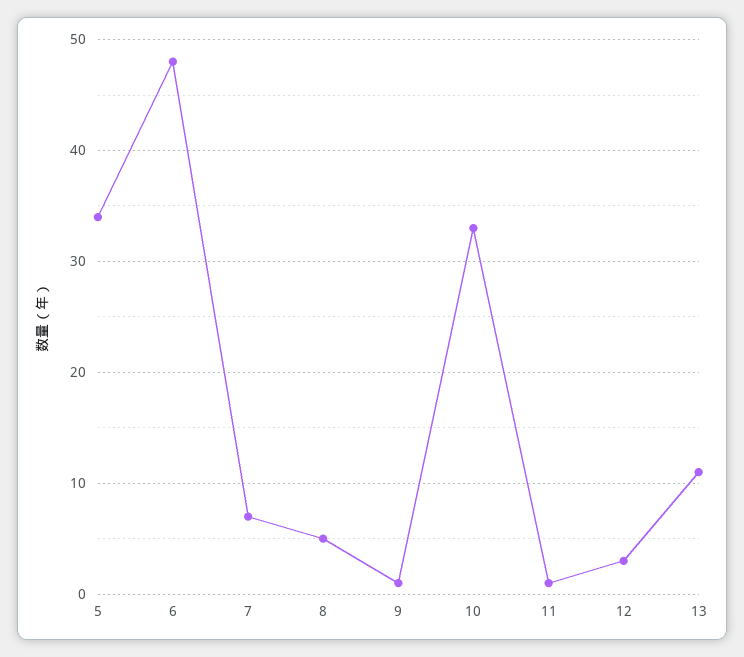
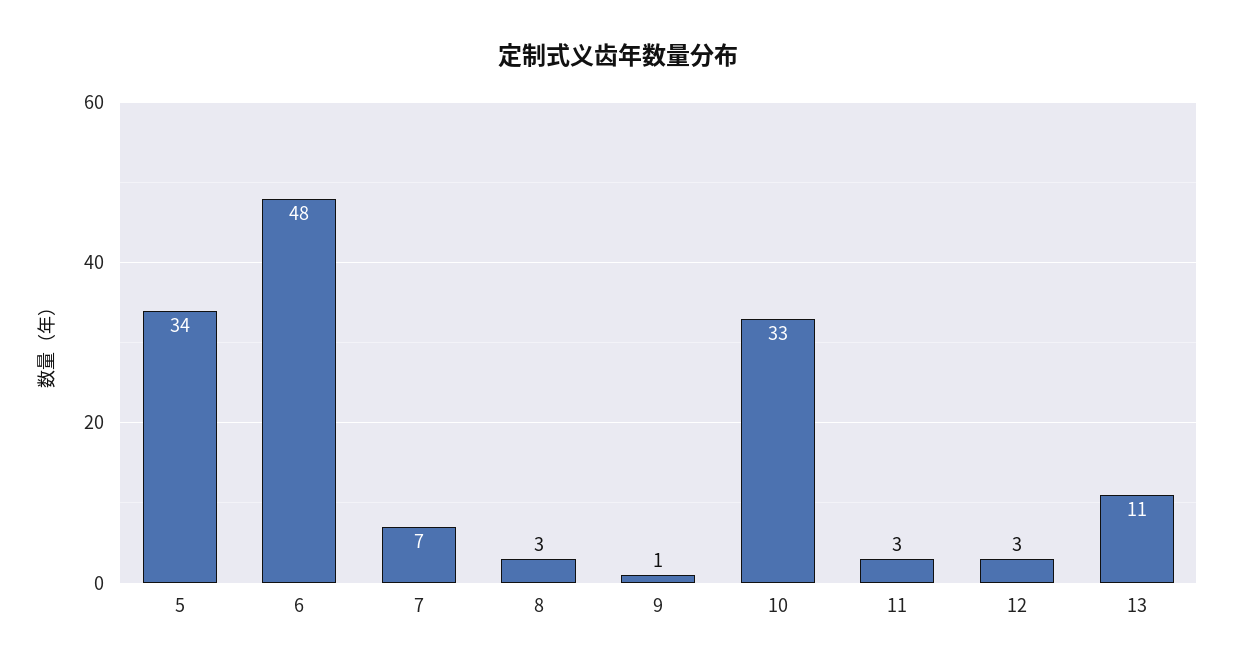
8: 5 -> 3
11: 1 -> 3

